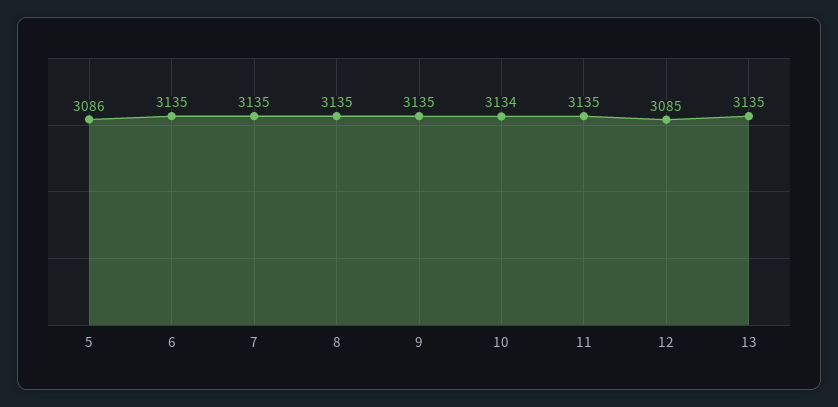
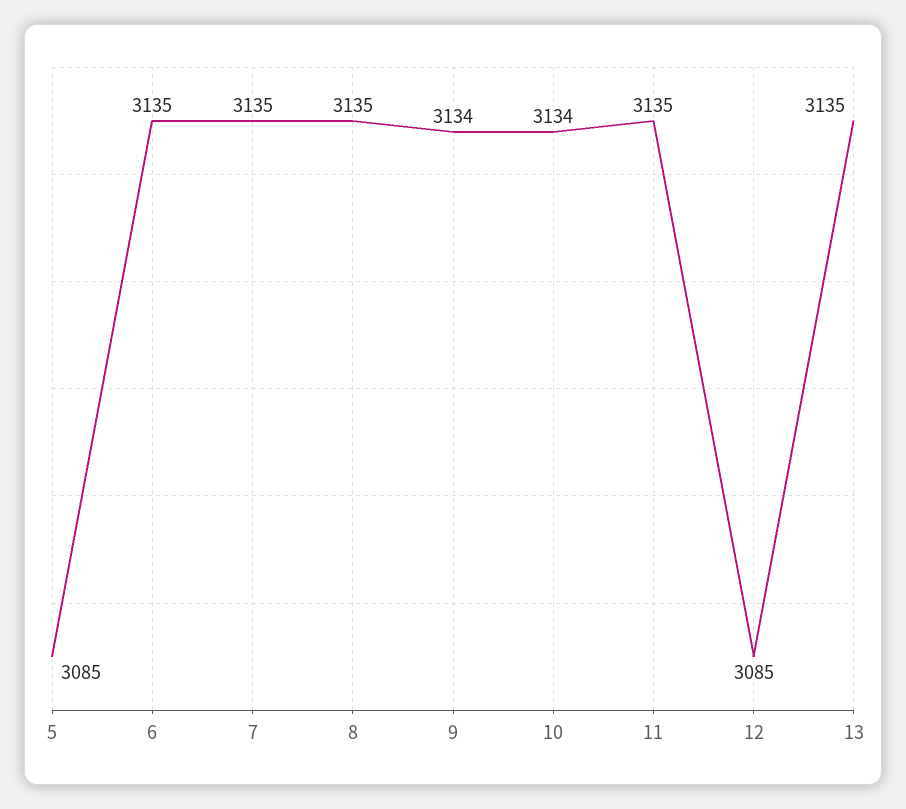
5: 3086 -> 3085
9: 3135 -> 3134

